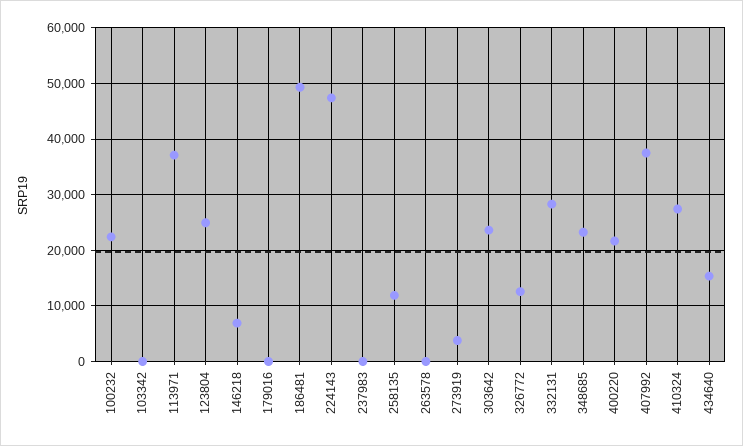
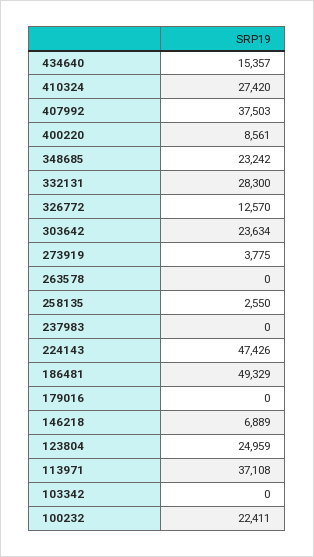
258135: 12000 -> 2550
400220: 22000 -> 8561

